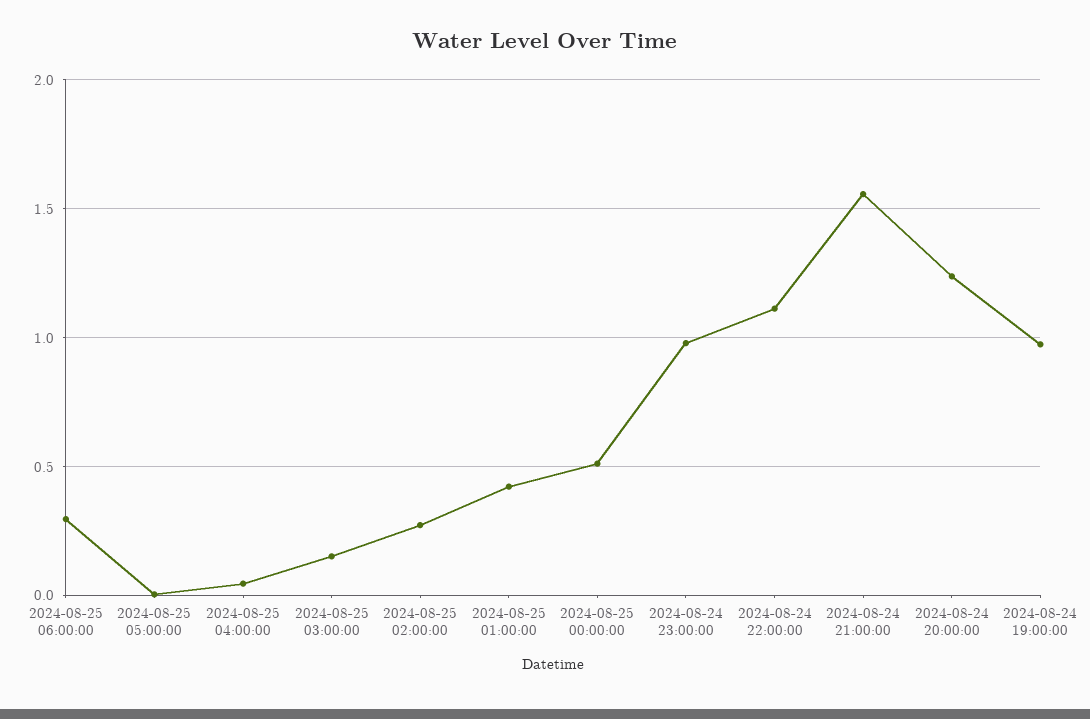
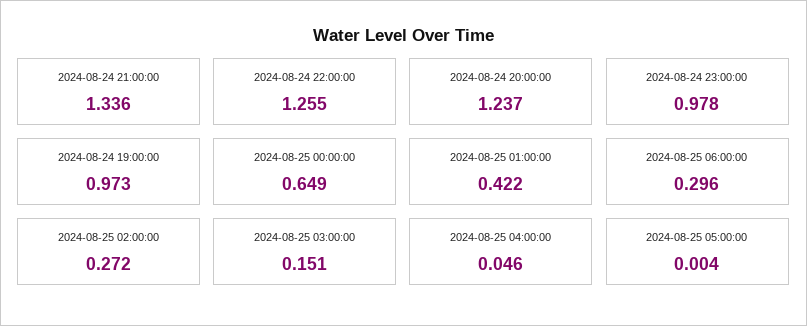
2024-08-25 00:00:00: 0.5 -> 0.649
2024-08-24 22:00:00: 1.1 -> 1.255
2024-08-24 21:00:00: 1.55 -> 1.336

